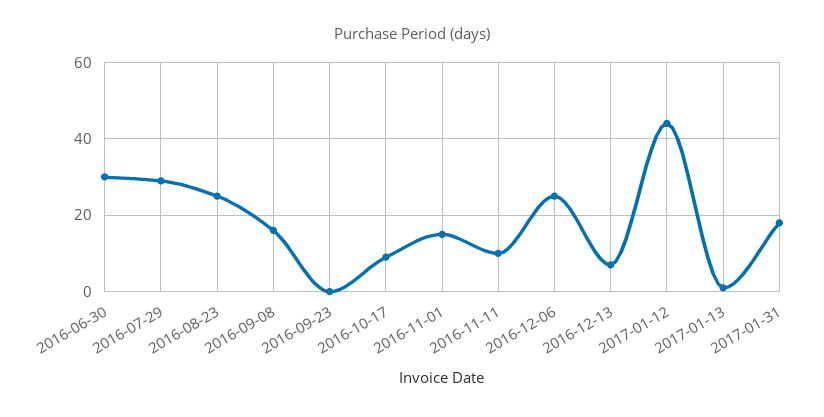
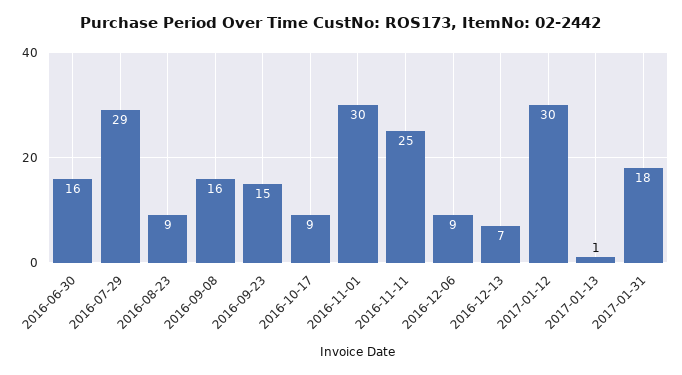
2016-06-30: 30 -> 16
2016-08-23: 25 -> 9
2016-09-23: 0 -> 15
2016-11-01: 15 -> 30
2016-11-11: 10 -> 25
2016-12-06: 25 -> 9
2017-01-12: 45 -> 30

